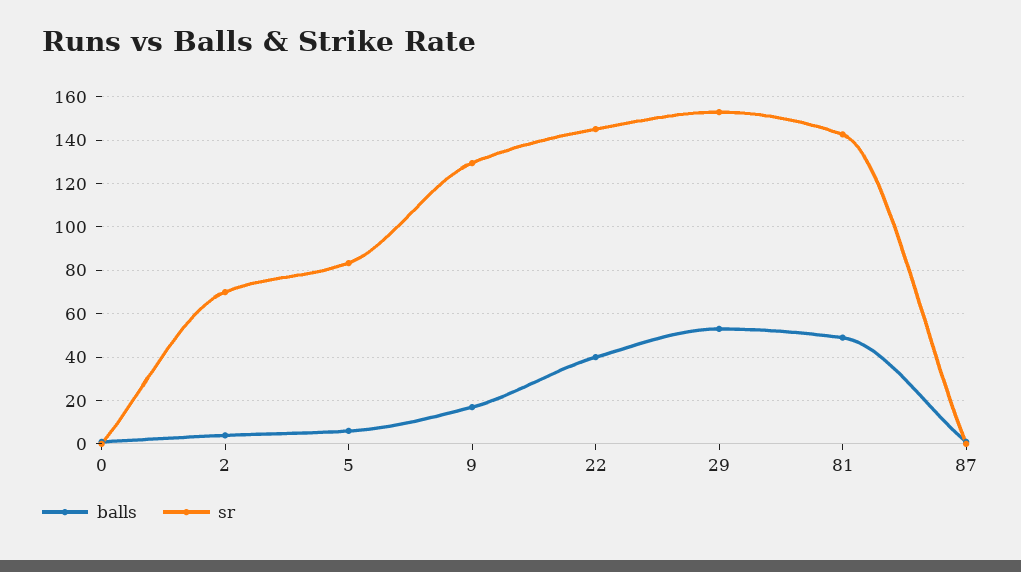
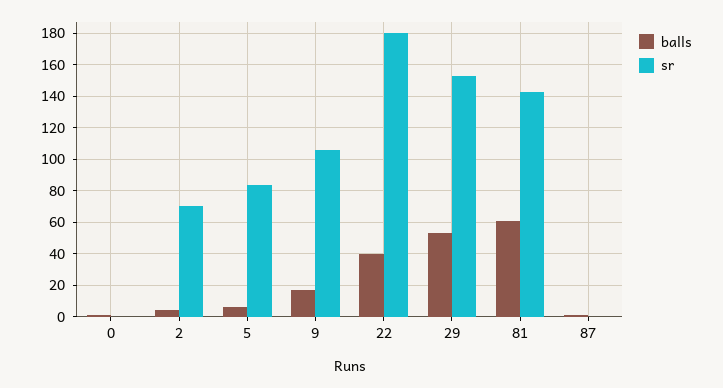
sr, 9: 130 -> 105
sr, 22: 145 -> 180
balls, 81: 50 -> 60

